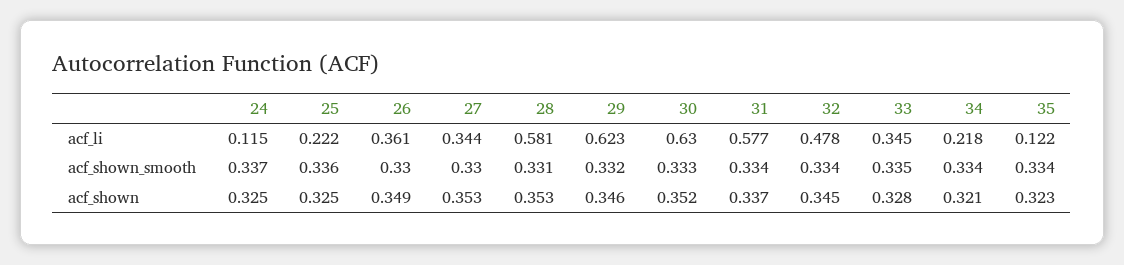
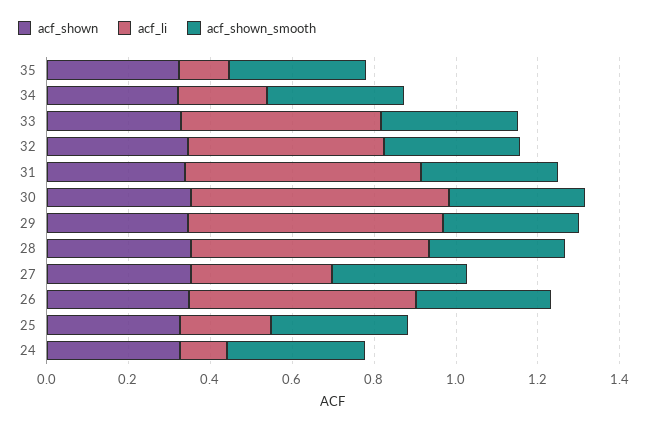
acf_li, 26: 0.361 -> 0.55
acf_li, 33: 0.345 -> 0.5

